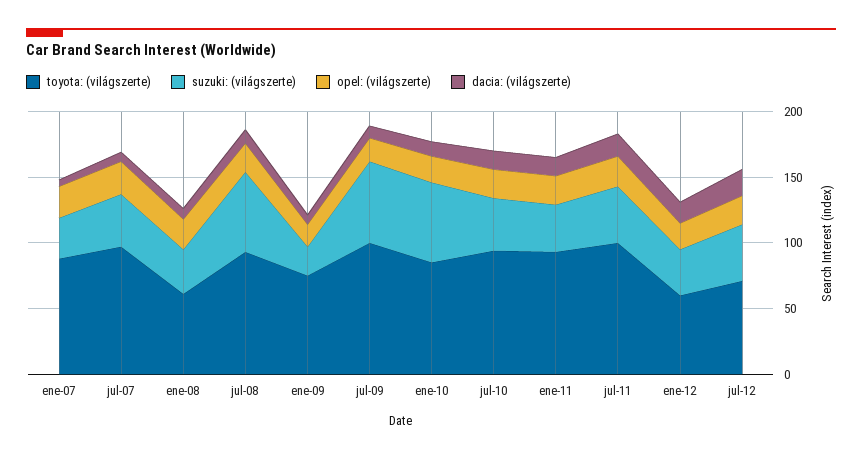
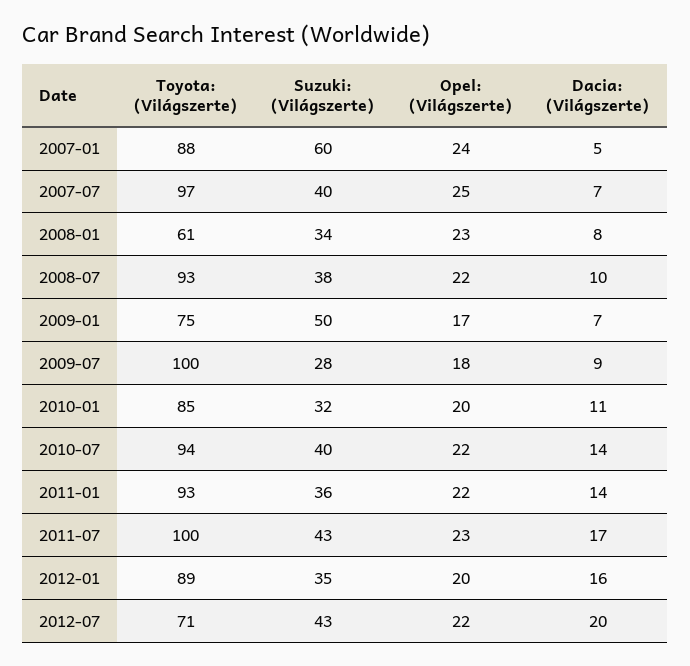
suzuki: (világszerte), ene-07: 30 -> 60
suzuki: (világszerte), jul-08: 60 -> 38
suzuki: (világszerte), ene-09: 20 -> 50
suzuki: (világszerte), jul-09: 60 -> 28
suzuki: (világszerte), ene-10: 60 -> 32
toyota: (világszerte), ene-12: 60 -> 89

